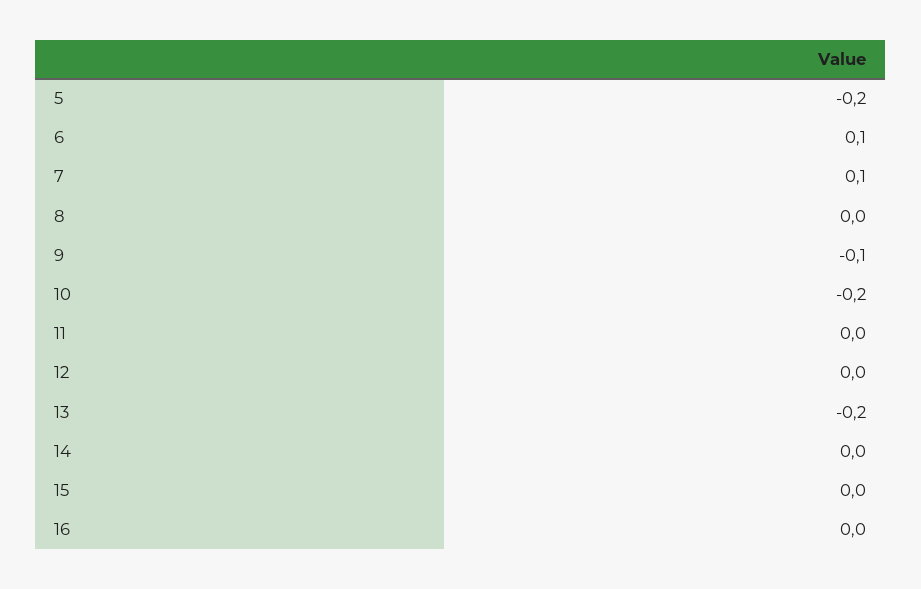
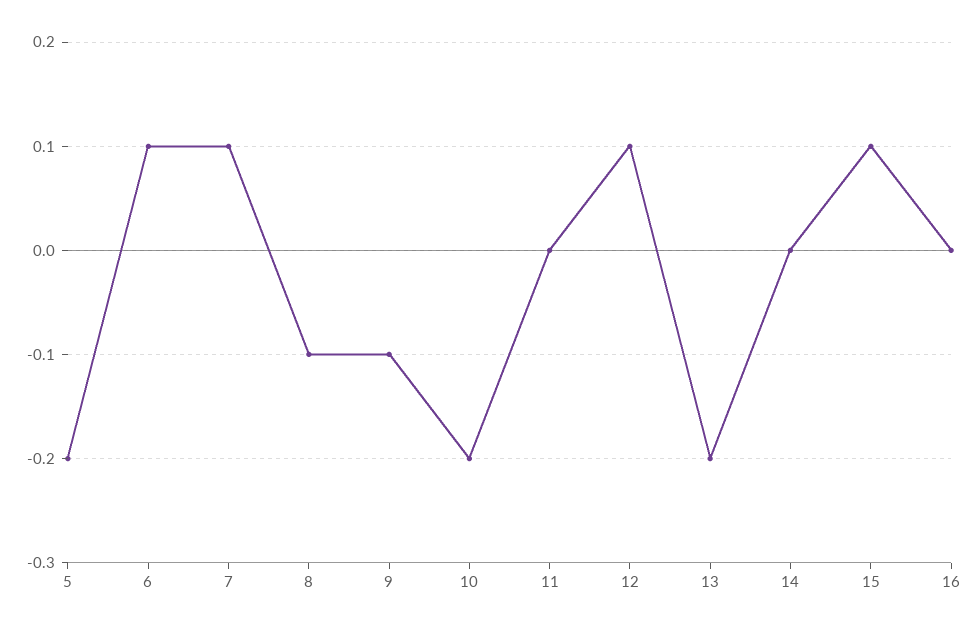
8: 0 -> -0.1
12: 0 -> 0.1
15: 0 -> 0.1

